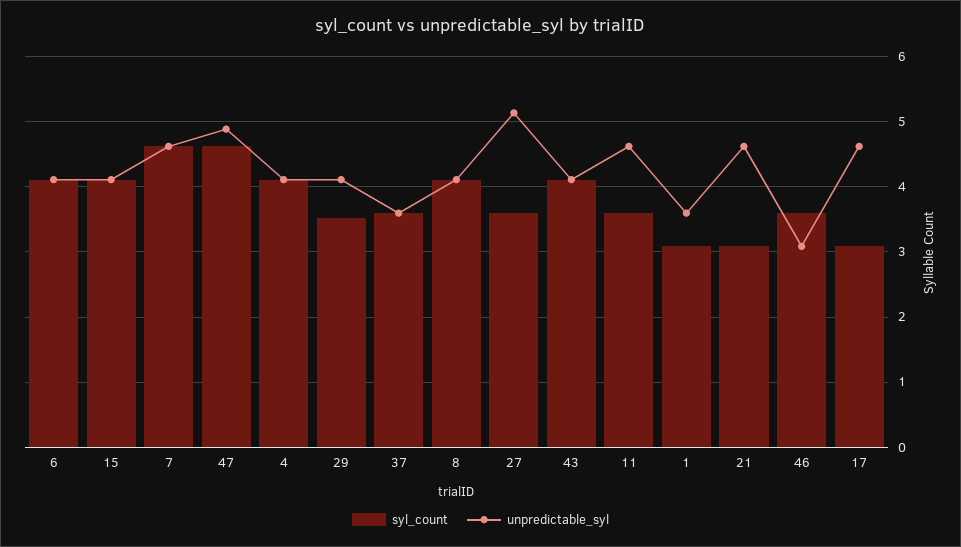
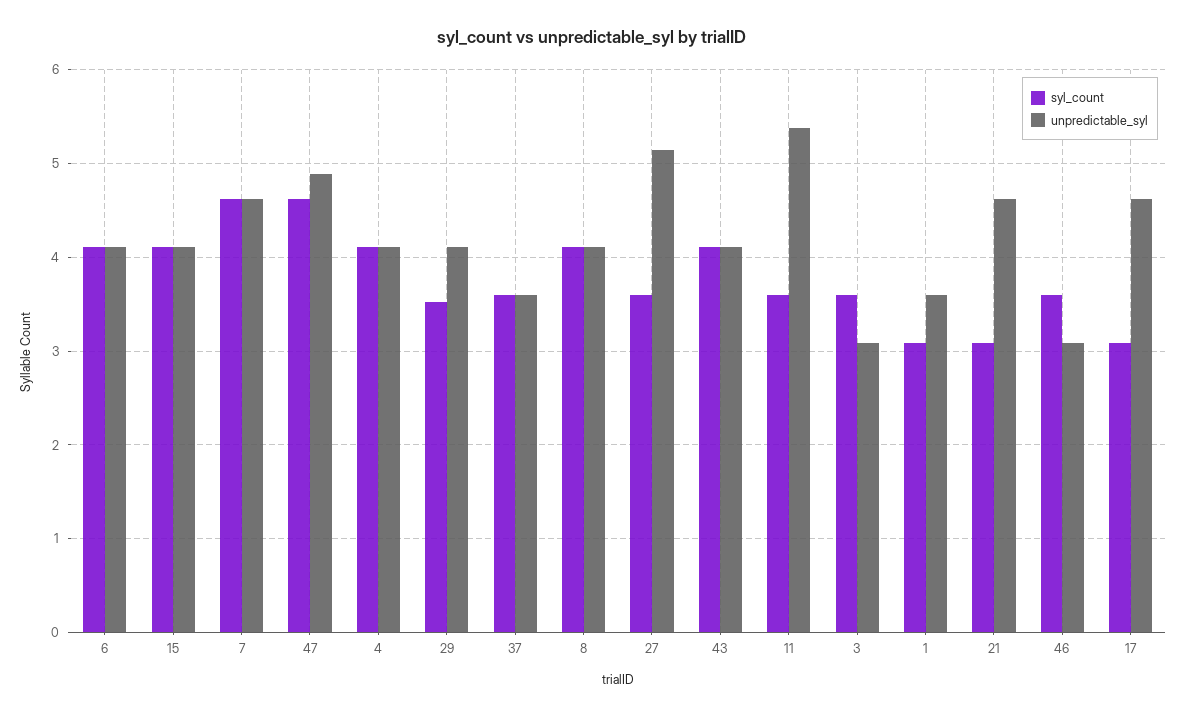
unpredictable_syl, 11: 4.6 -> 5.4
syl_count, 3: none -> 3.6
unpredictable_syl, 3: none -> 3.1

